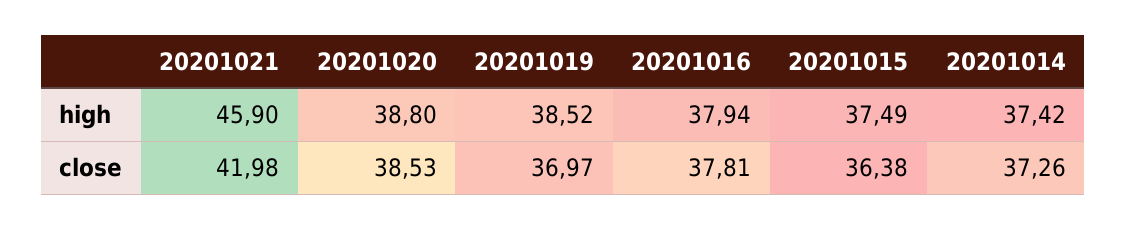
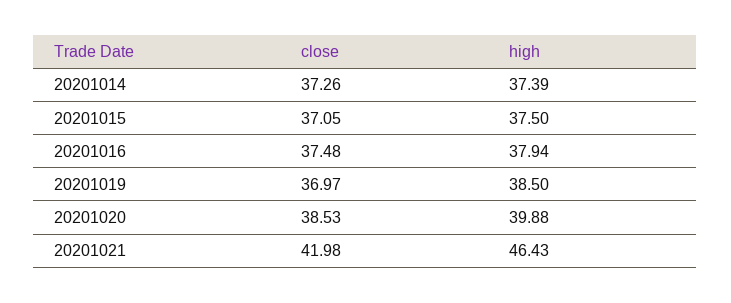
20201021, high: 45.9 -> 46.43
20201020, high: 38.8 -> 39.88
20201019, high: 38.52 -> 38.5
20201015, high: 37.49 -> 37.5
20201014, high: 37.42 -> 37.39
20201016, close: 37.81 -> 37.48
20201015, close: 36.38 -> 37.05

